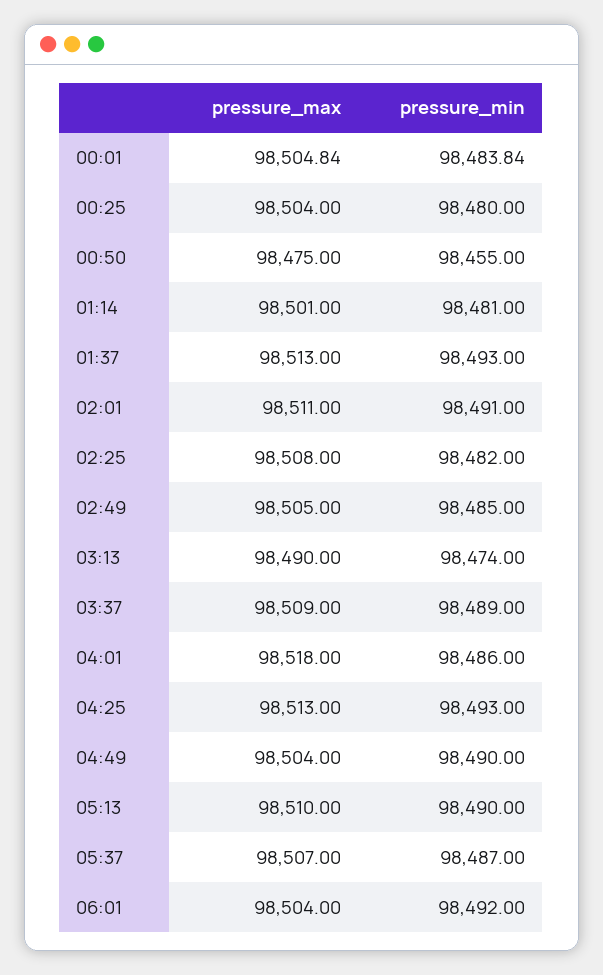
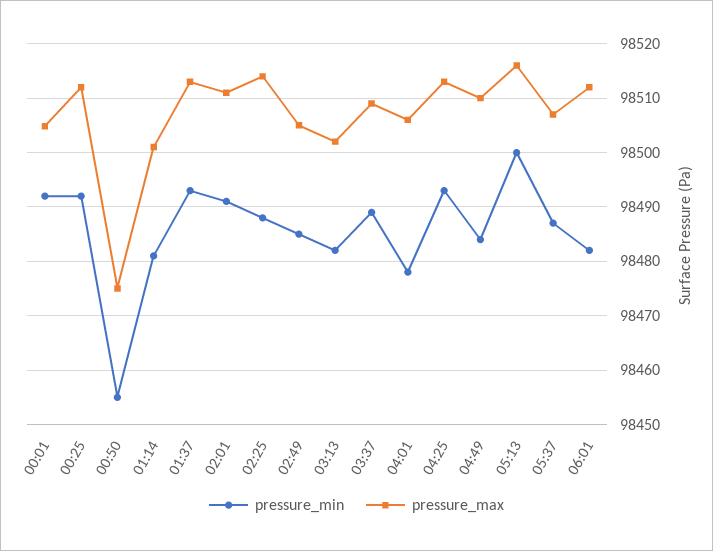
pressure_min, 00:01: 98483.84 -> 98492
pressure_max, 00:25: 98504 -> 98512
pressure_min, 00:25: 98480 -> 98492
pressure_max, 02:25: 98508 -> 98514
pressure_min, 02:25: 98482 -> 98488
pressure_max, 03:13: 98490 -> 98502
pressure_min, 03:13: 98474 -> 98482
pressure_max, 04:01: 98518 -> 98506
pressure_min, 04:01: 98486 -> 98478
pressure_max, 04:49: 98504 -> 98510
pressure_min, 04:49: 98490 -> 98484
pressure_max, 05:13: 98510 -> 98516
pressure_min, 05:13: 98490 -> 98500
pressure_max, 06:01: 98504 -> 98512
pressure_min, 06:01: 98492 -> 98482

